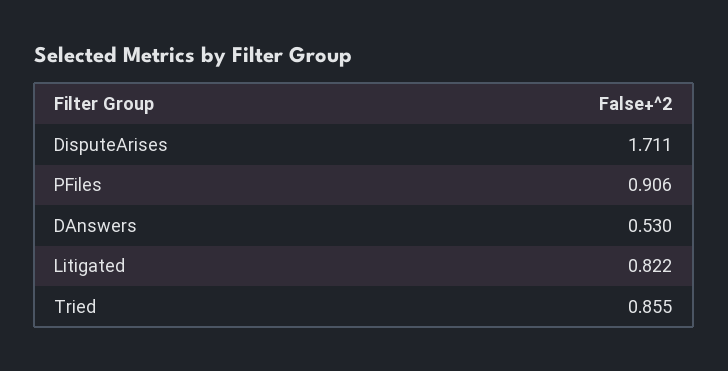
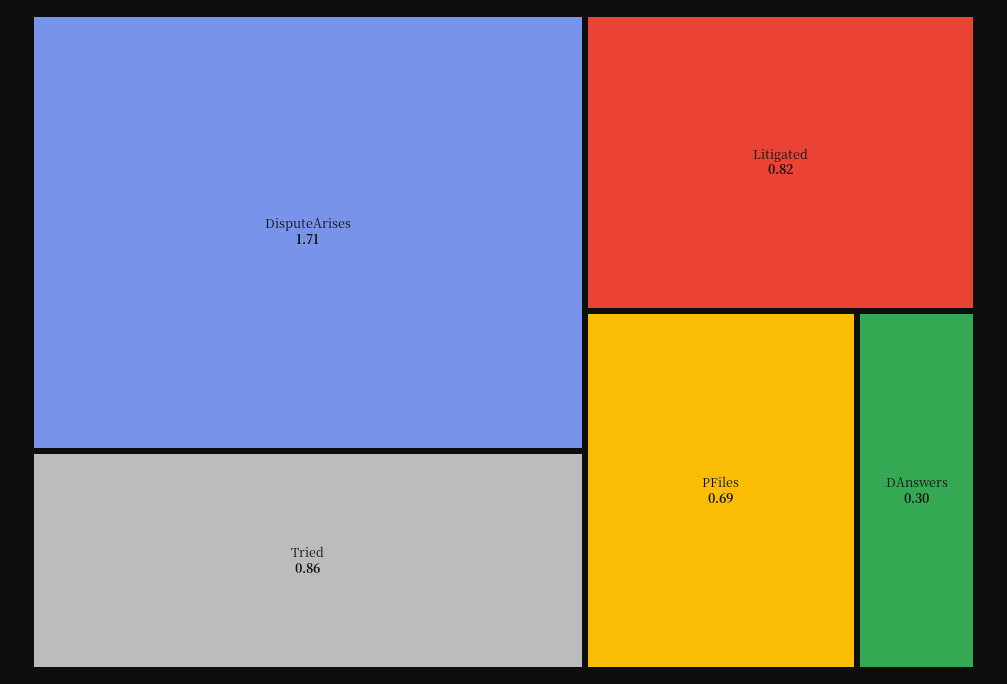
PFiles: 0.906 -> 0.69
DAnswers: 0.53 -> 0.3

